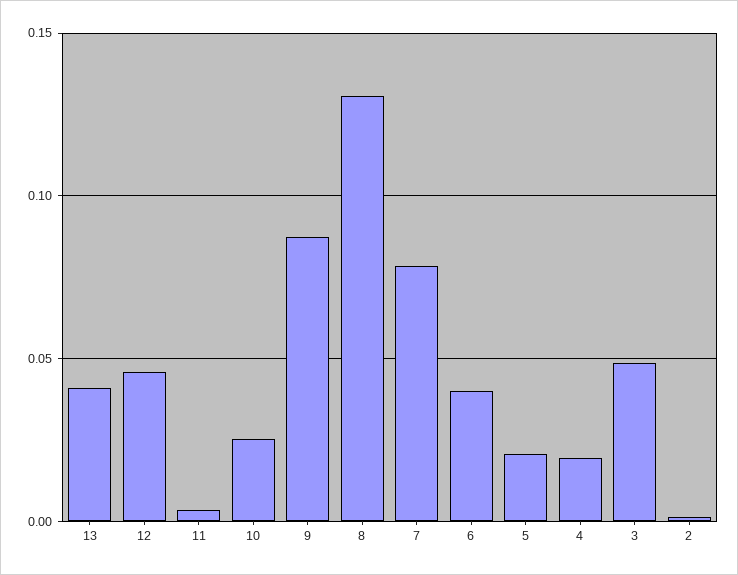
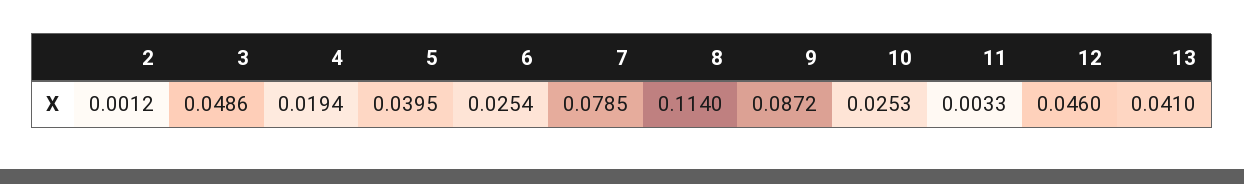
8: 0.13 -> 0.114
6: 0.04 -> 0.0254
5: 0.02 -> 0.0395

